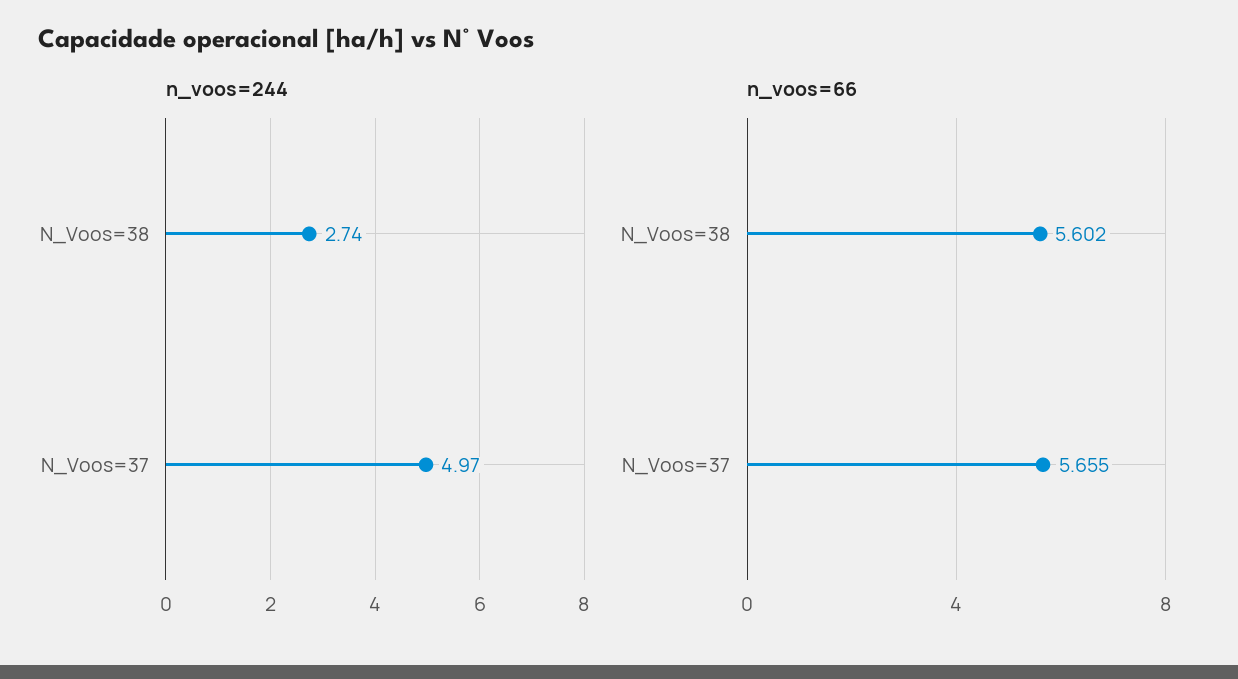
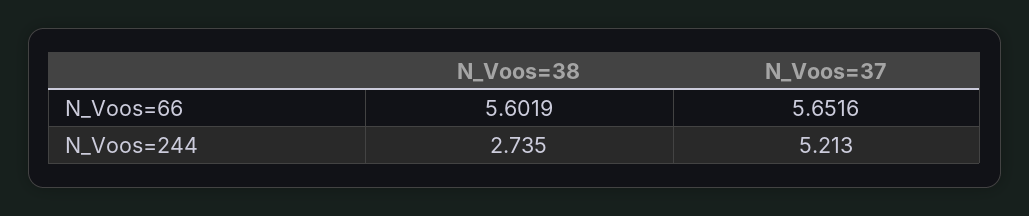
n_voos=244, N_Voos=37: 4.97 -> 5.213
n_voos=66, N_Voos=37: 5.655 -> 5.6516

